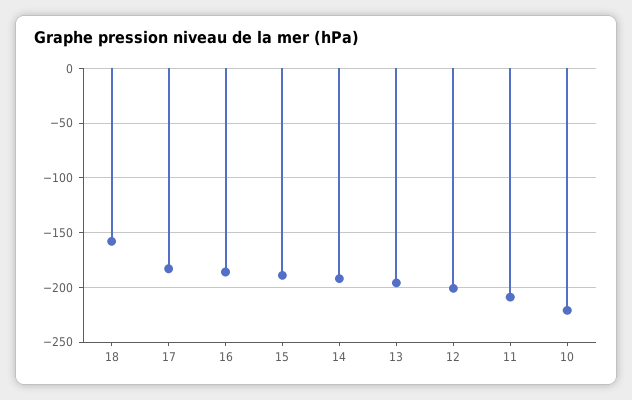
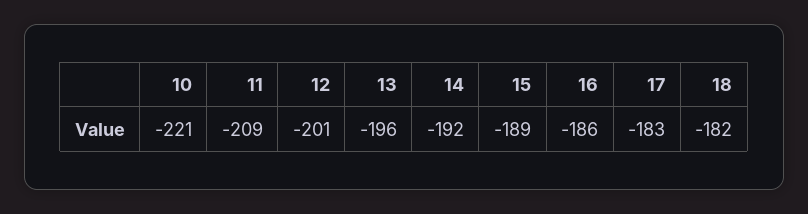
18: -160 -> -182

